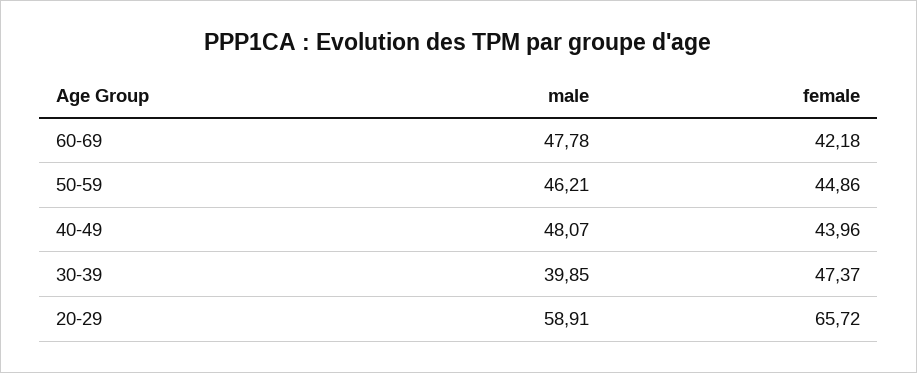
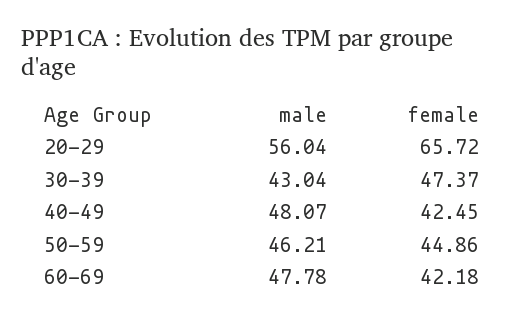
female, 40-49: 43.96 -> 42.45
male, 30-39: 39.85 -> 43.04
male, 20-29: 58.91 -> 56.04

